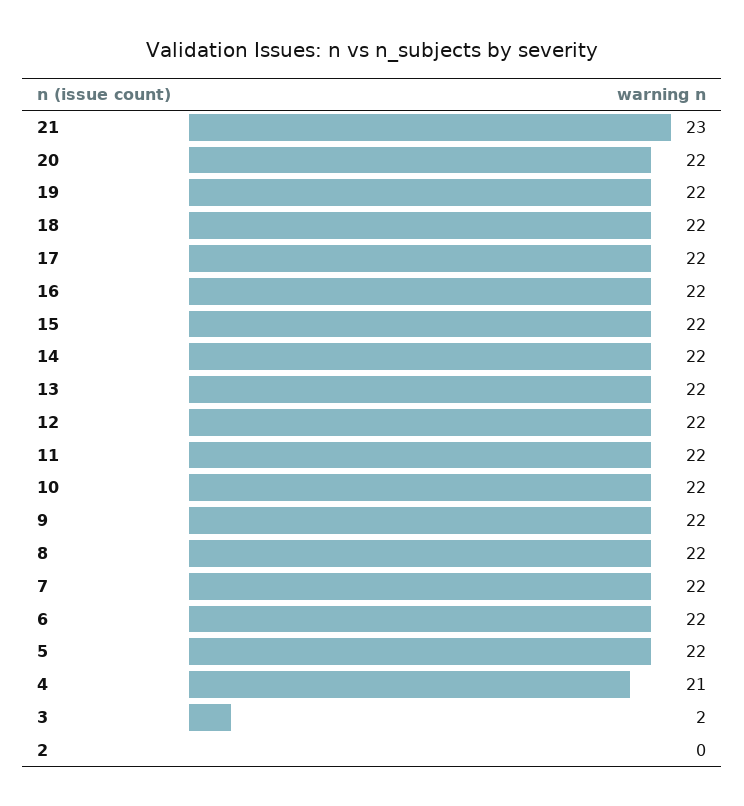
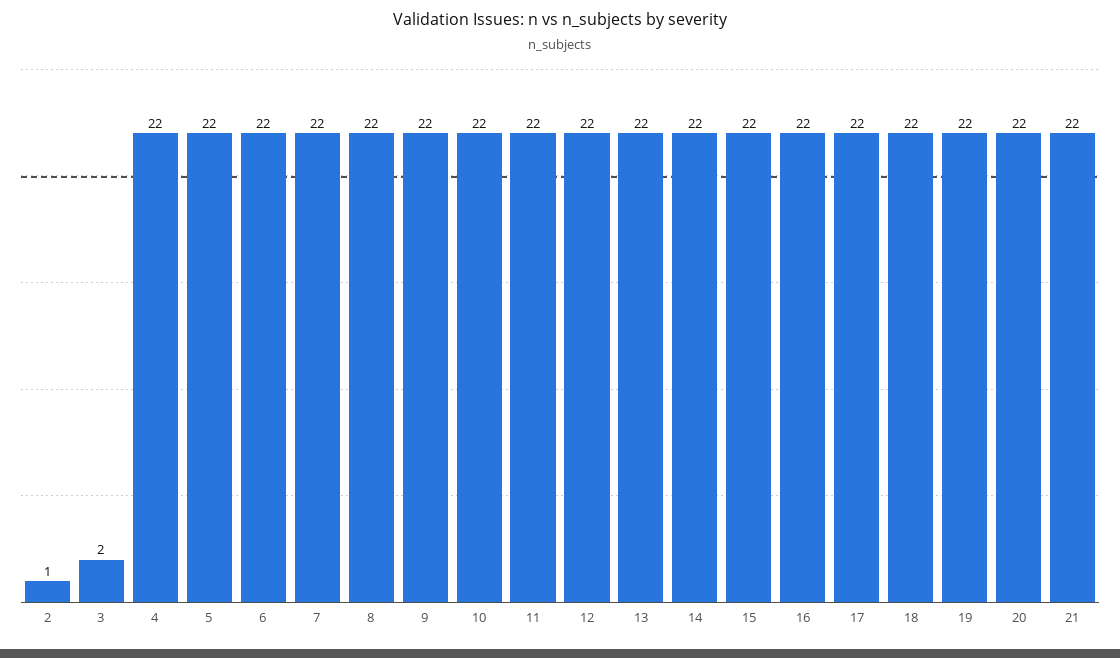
21: 23 -> 22
4: 21 -> 22
2: 0 -> 1

